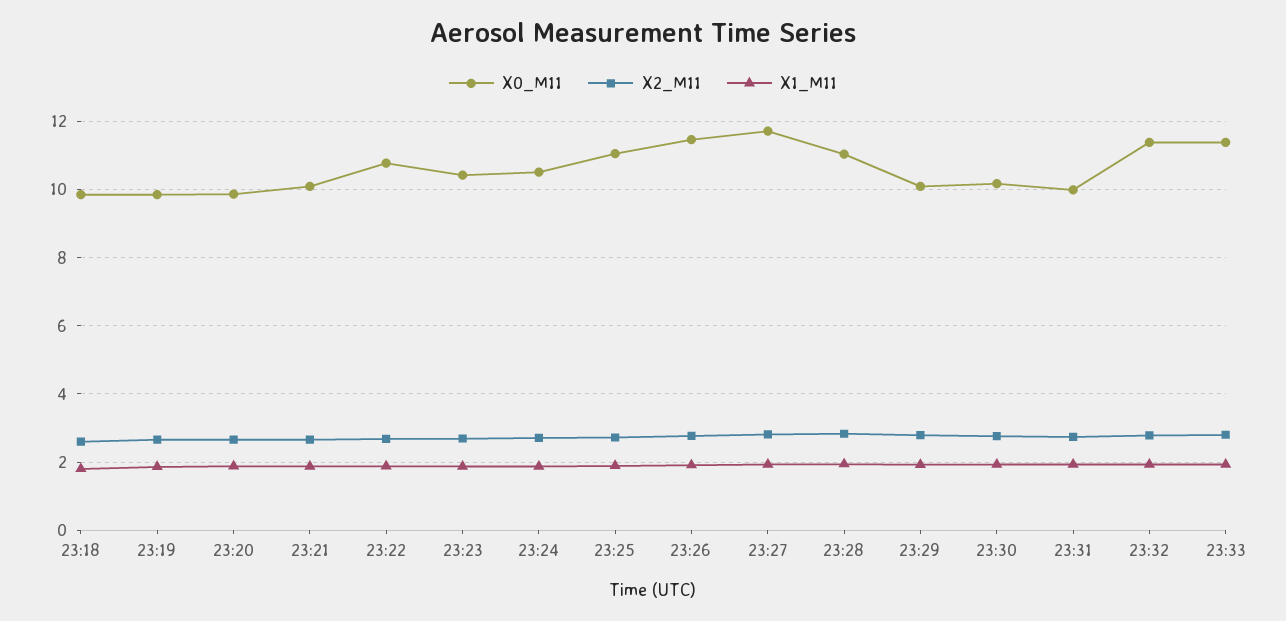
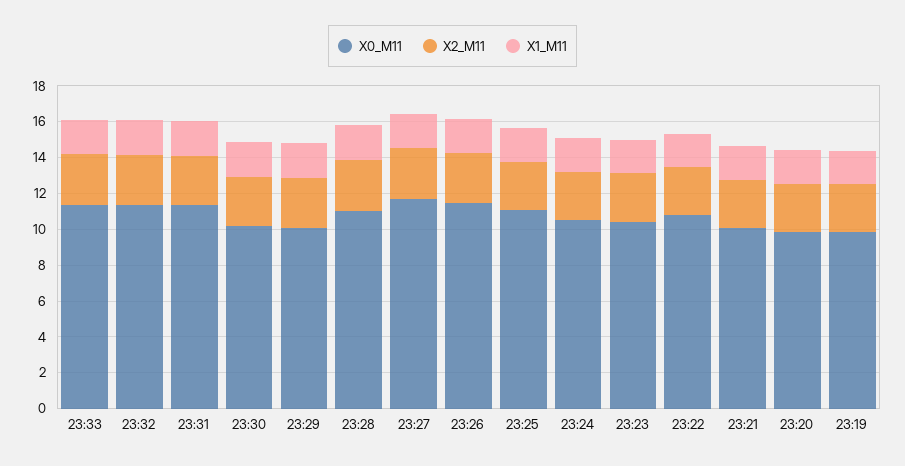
X0_M11, 23:18: 9.8 -> none
X2_M11, 23:18: 2.6 -> none
X1_M11, 23:18: 1.8 -> none
X0_M11, 23:31: 10 -> 11.5

